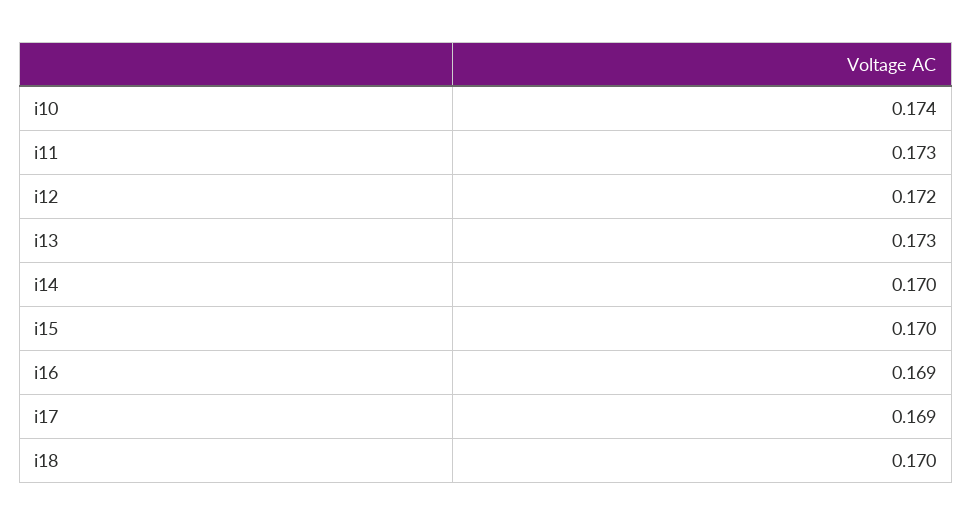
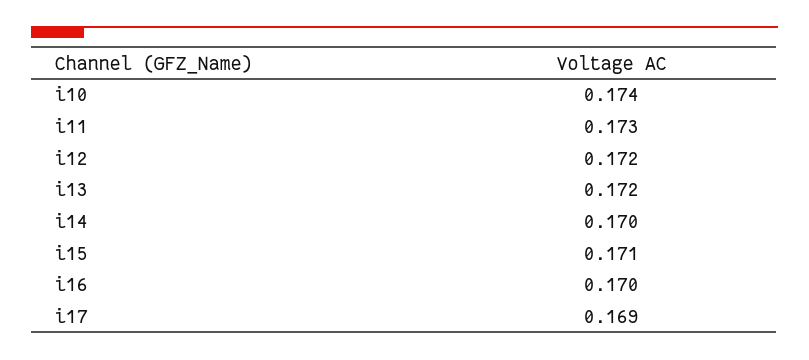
i13: 0.173 -> 0.172
i15: 0.17 -> 0.171
i16: 0.169 -> 0.17
i18: 0.17 -> none

